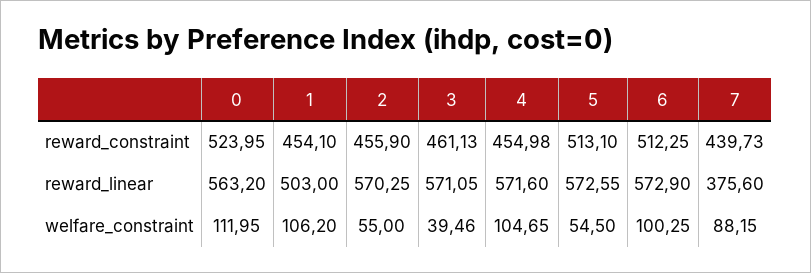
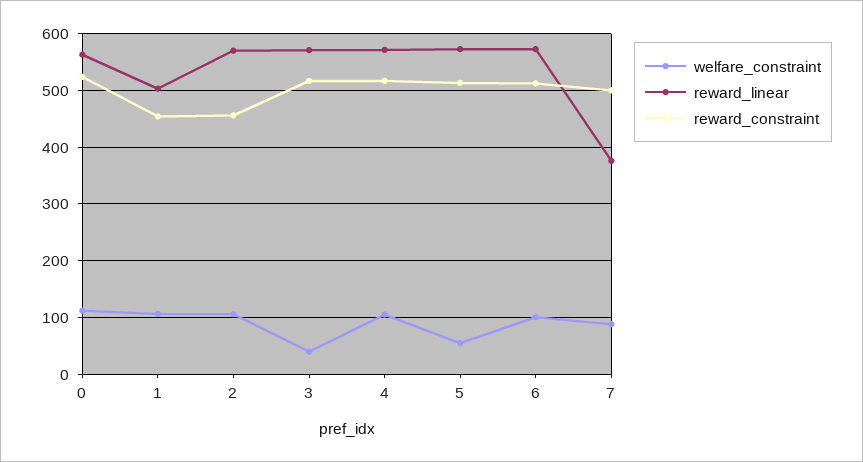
reward_constraint, 3: 461.13 -> 520
reward_constraint, 4: 454.98 -> 520
reward_constraint, 7: 439.73 -> 500
welfare_constraint, 2: 55 -> 100

